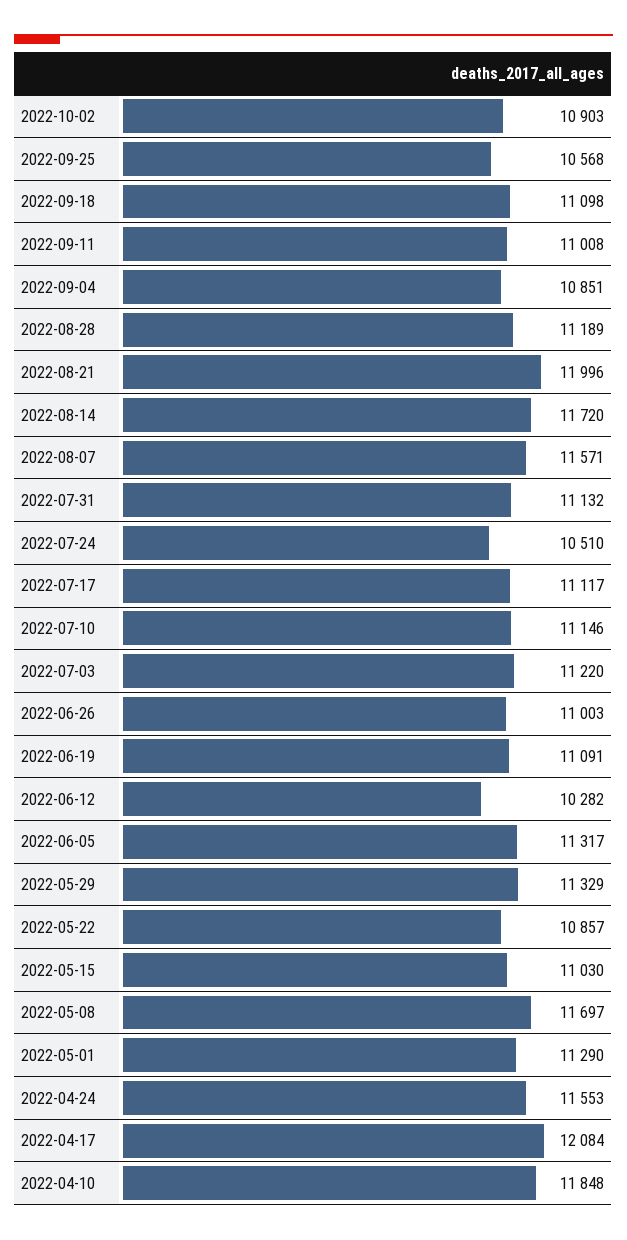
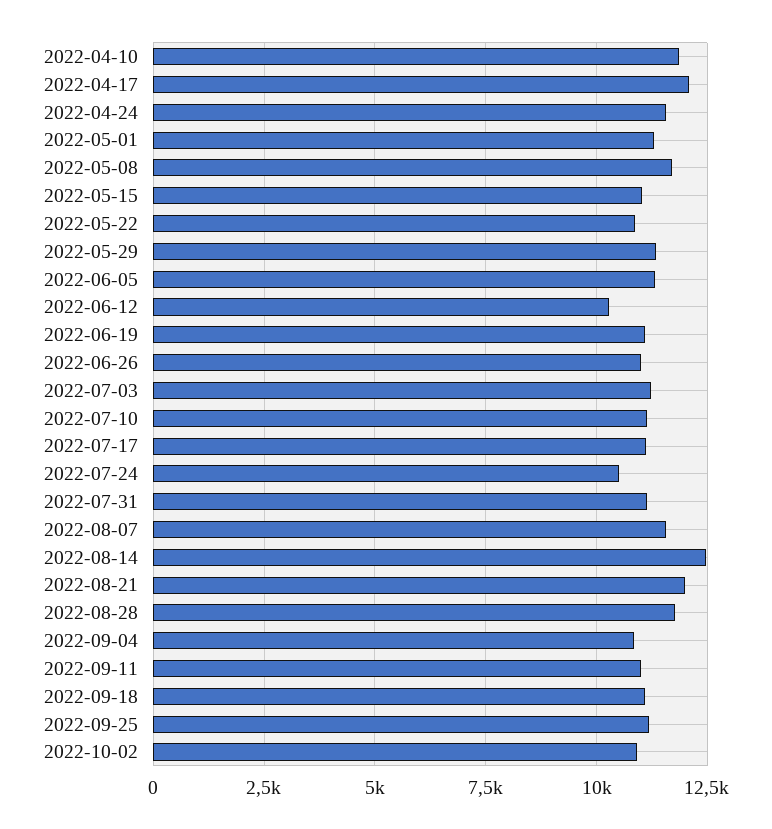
2022-09-25: 10568 -> 11250
2022-08-28: 11189 -> 11750
2022-08-14: 11720 -> 12500

